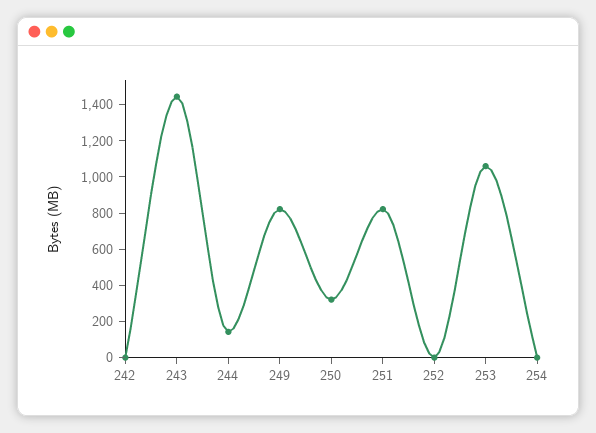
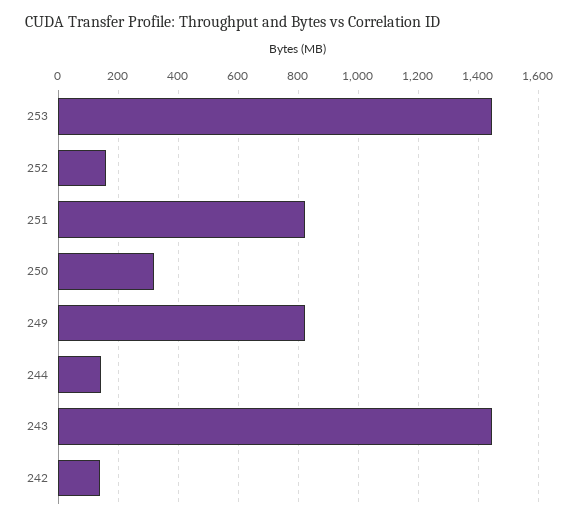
242: 0 -> 140
252: 0 -> 160
253: 1050 -> 1440
254: 0 -> none

